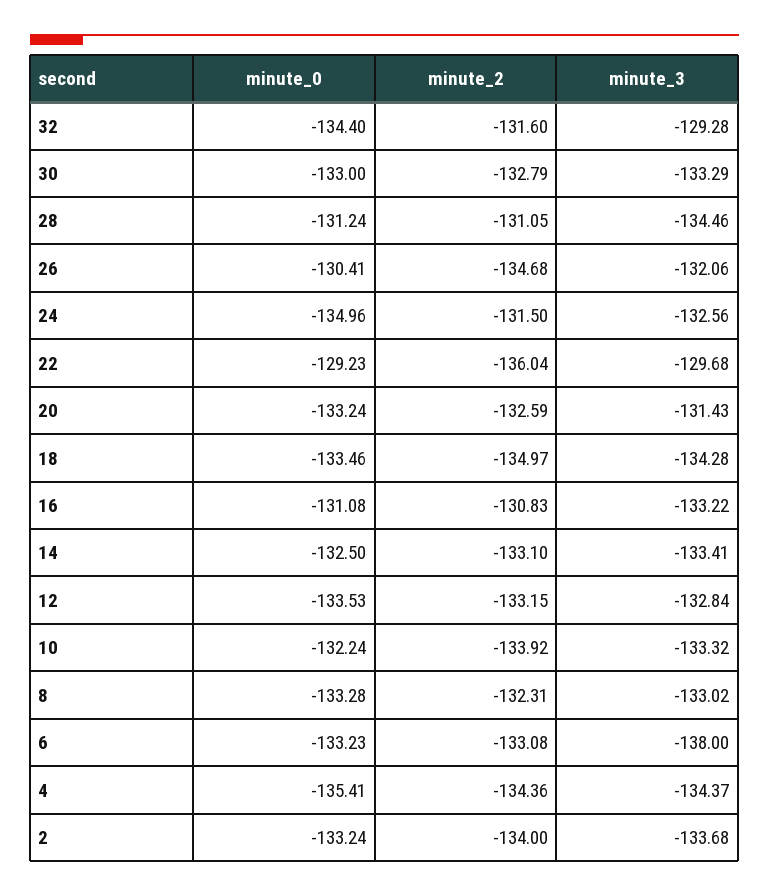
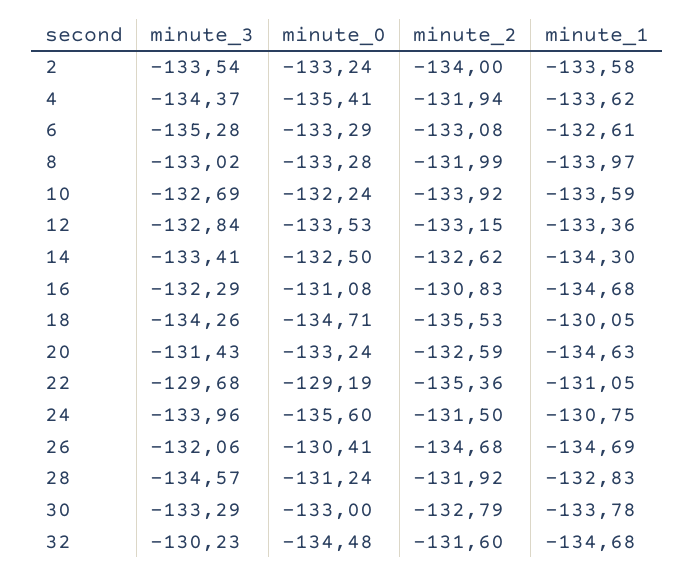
minute_0, 32: -134.4 -> -134.48
minute_3, 32: -129.28 -> -130.23
minute_2, 28: -131.05 -> -131.92
minute_3, 28: -134.46 -> -134.57
minute_0, 24: -134.96 -> -135.6
minute_3, 24: -132.56 -> -133.96
minute_0, 22: -129.23 -> -129.19
minute_2, 22: -136.04 -> -135.36
minute_0, 18: -133.46 -> -134.71
minute_2, 18: -134.97 -> -135.53
minute_3, 18: -134.28 -> -134.26
minute_3, 16: -133.22 -> -132.29
minute_2, 14: -133.1 -> -132.62
minute_3, 10: -133.32 -> -132.69
minute_2, 8: -132.31 -> -131.99
minute_0, 6: -133.23 -> -133.29
minute_3, 6: -138 -> -135.28
minute_2, 4: -134.36 -> -131.94
minute_3, 2: -133.68 -> -133.54
minute_1, 2: none -> -133.58
minute_1, 4: none -> -133.62
minute_1, 6: none -> -132.61
minute_1, 8: none -> -133.97
minute_1, 10: none -> -133.59
minute_1, 12: none -> -133.36
minute_1, 14: none -> -134.3
minute_1, 16: none -> -134.68
minute_1, 18: none -> -130.05
minute_1, 20: none -> -134.63
minute_1, 22: none -> -131.05
minute_1, 24: none -> -130.75
minute_1, 26: none -> -134.69
minute_1, 28: none -> -132.83
minute_1, 30: none -> -133.78
minute_1, 32: none -> -134.68

